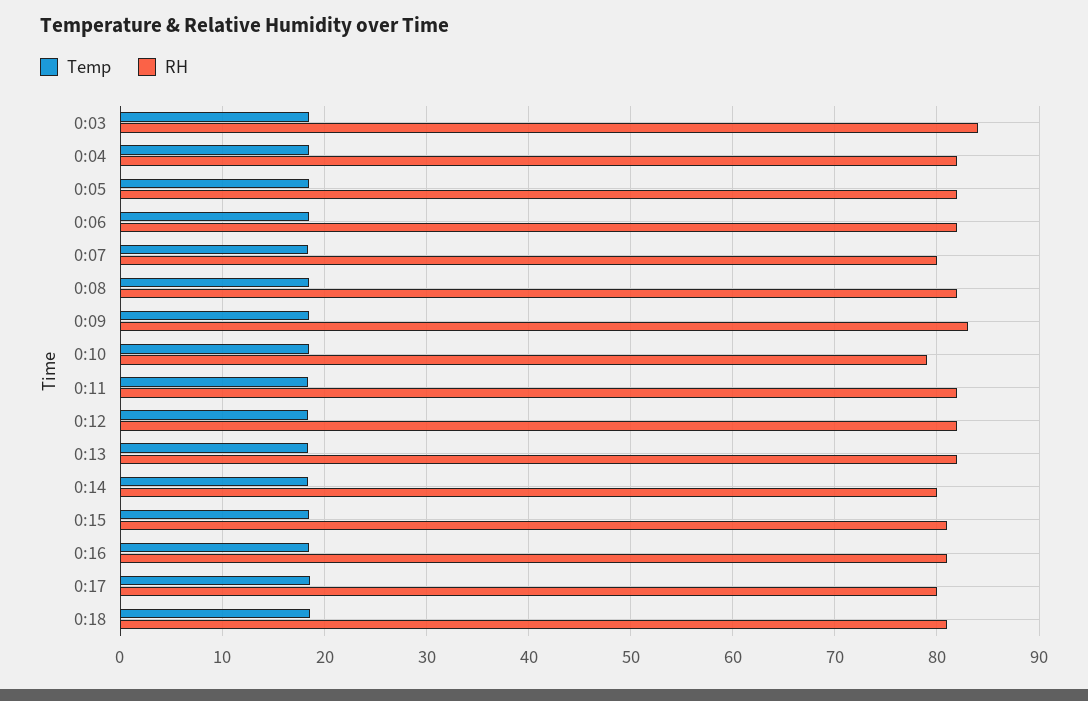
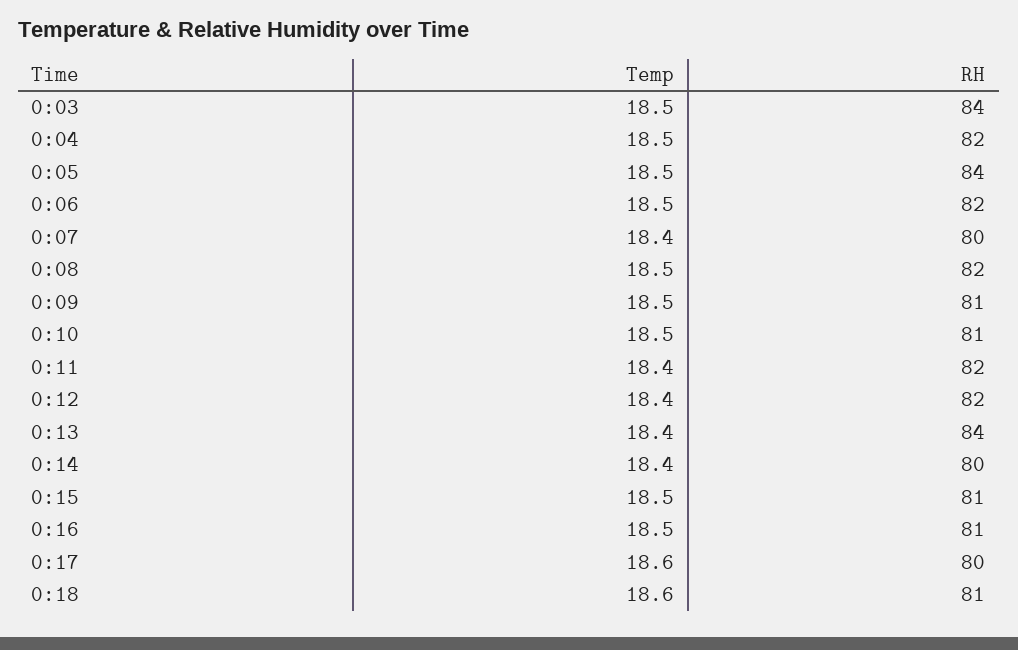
RH, 0:05: 82 -> 84
RH, 0:09: 83 -> 81
RH, 0:10: 79 -> 81
RH, 0:13: 82 -> 84

